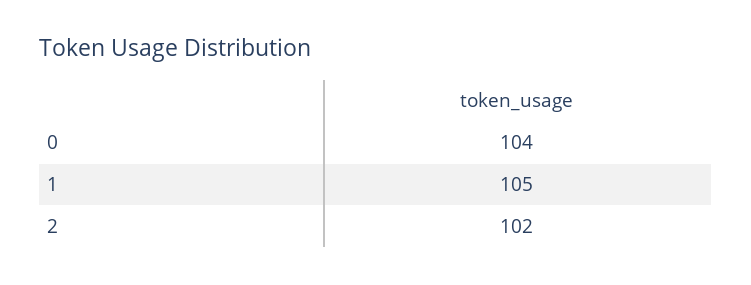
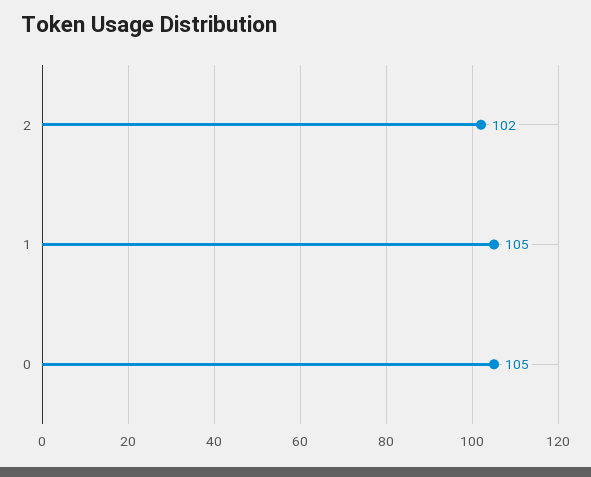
0: 104 -> 105

